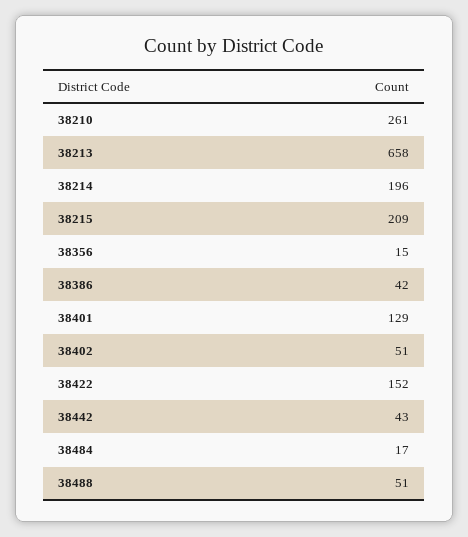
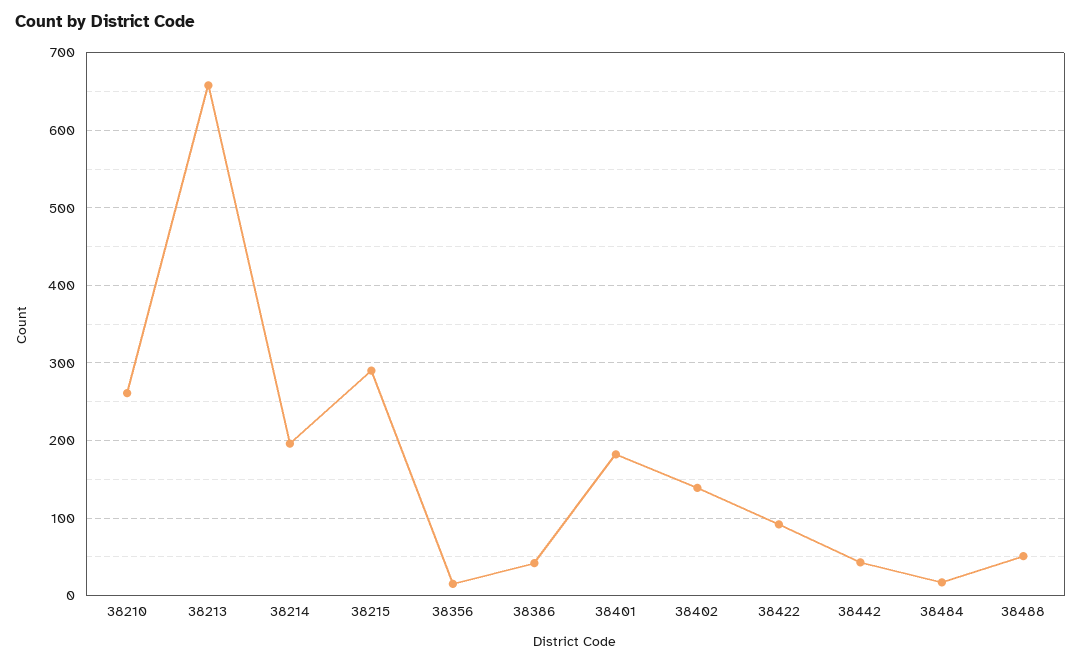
38215: 209 -> 290
38401: 129 -> 180
38402: 51 -> 140
38422: 152 -> 90

